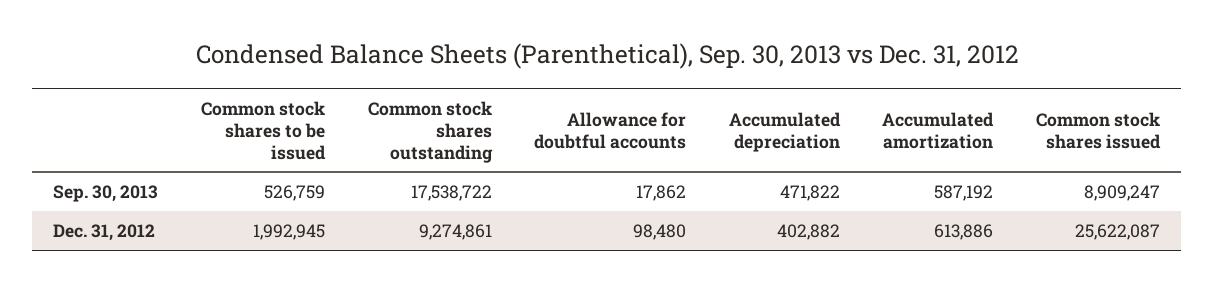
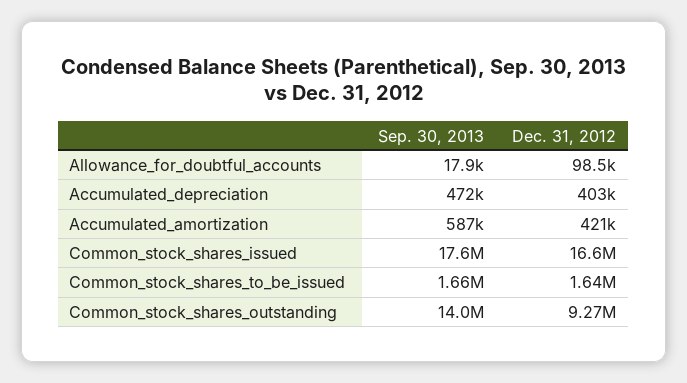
Common stock shares to be issued, Sep. 30, 2013: 526759 -> 1660000
Common stock shares outstanding, Sep. 30, 2013: 17538722 -> 14000000
Common stock shares issued, Sep. 30, 2013: 8909247 -> 17600000
Common stock shares to be issued, Dec. 31, 2012: 1992945 -> 1640000
Accumulated amortization, Dec. 31, 2012: 613886 -> 421000
Common stock shares issued, Dec. 31, 2012: 25622087 -> 16600000

